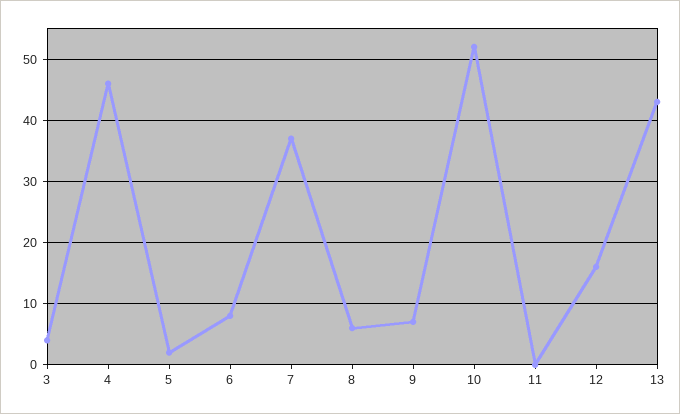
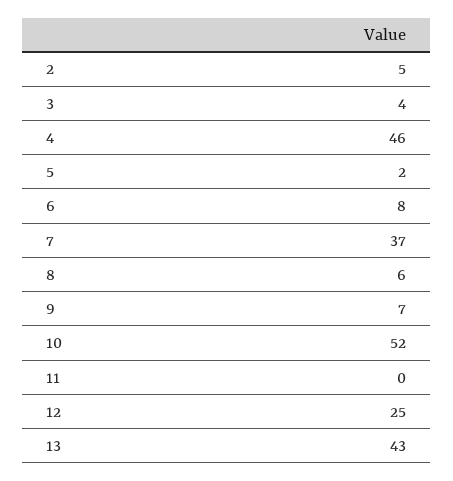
12: 16 -> 25
2: none -> 5

